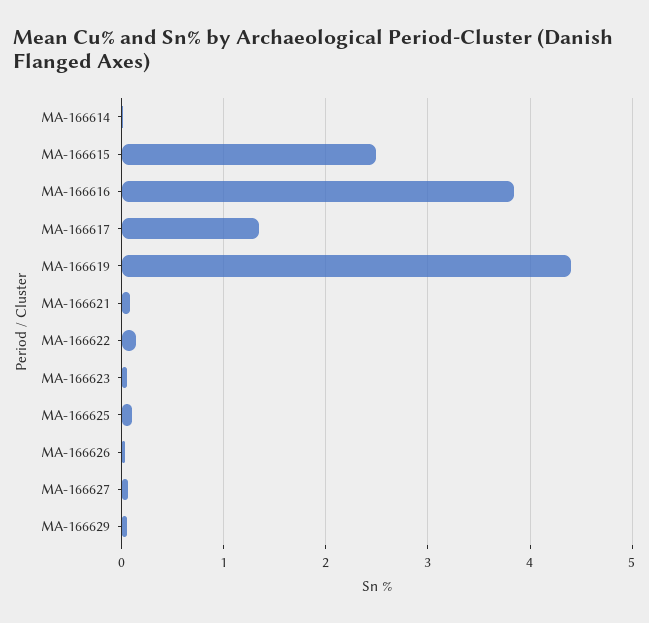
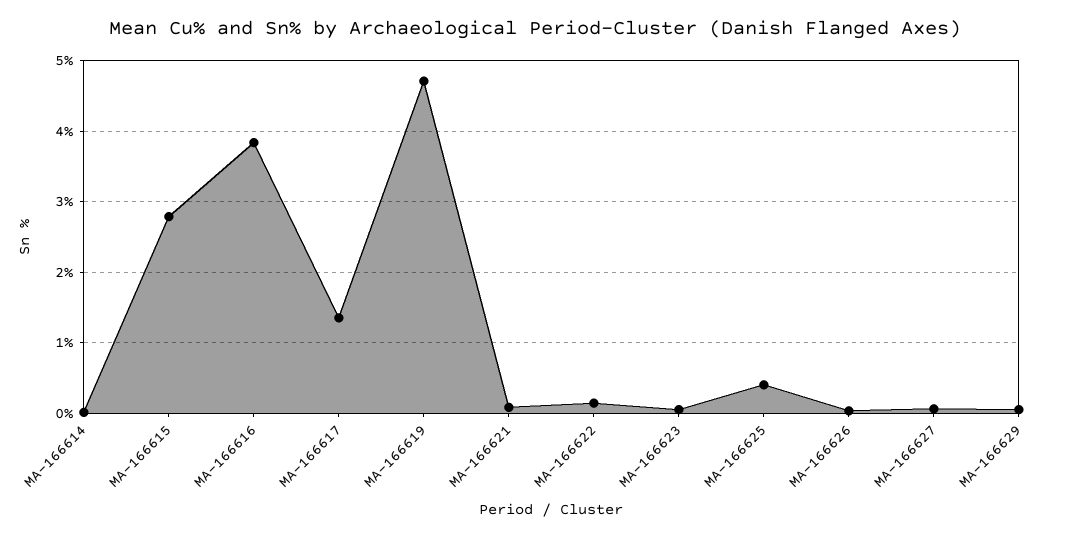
MA-166615: 2.5 -> 2.8
MA-166619: 4.4 -> 4.7
MA-166625: 0.1 -> 0.4

